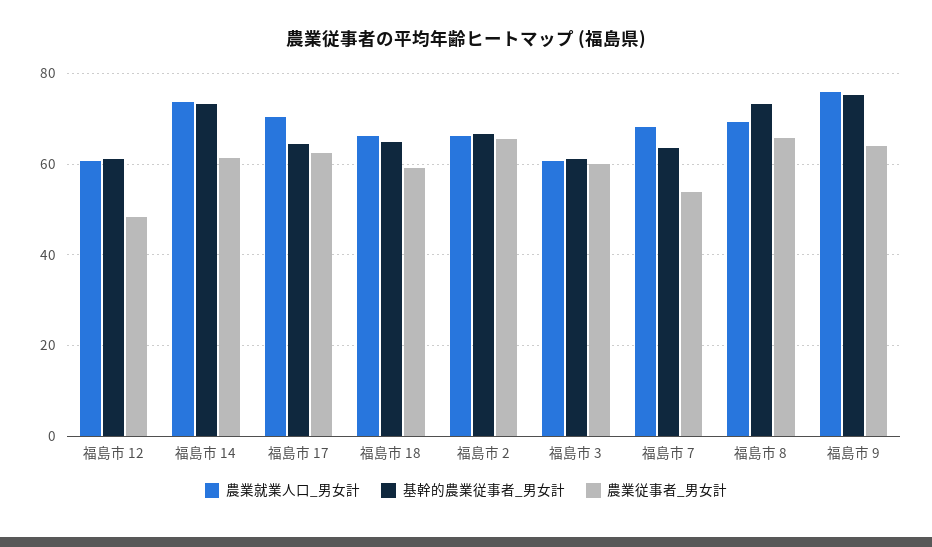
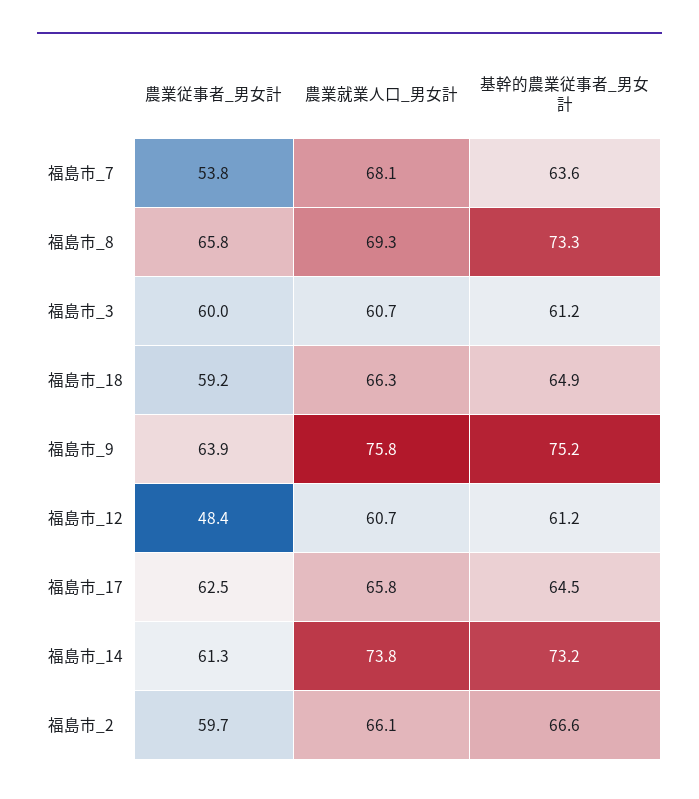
農業就業人口_男女計, 福島市 17: 70 -> 65.8
農業従事者_男女計, 福島市 2: 66 -> 59.7

